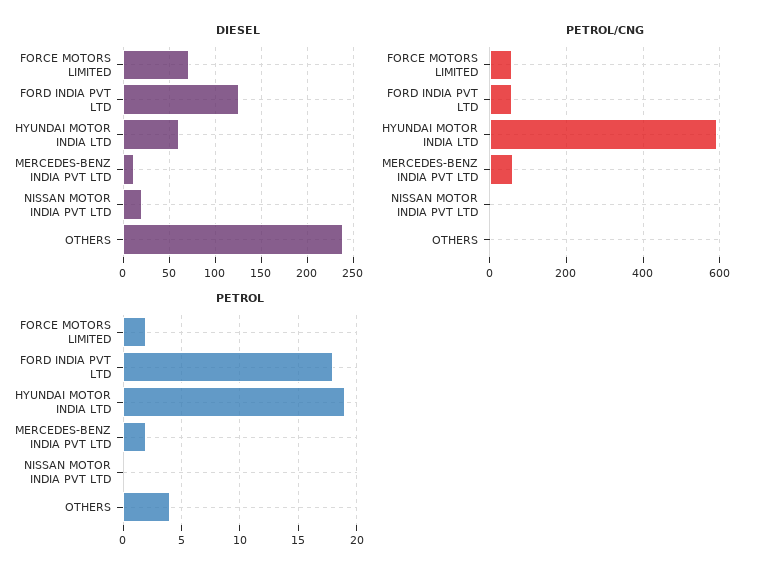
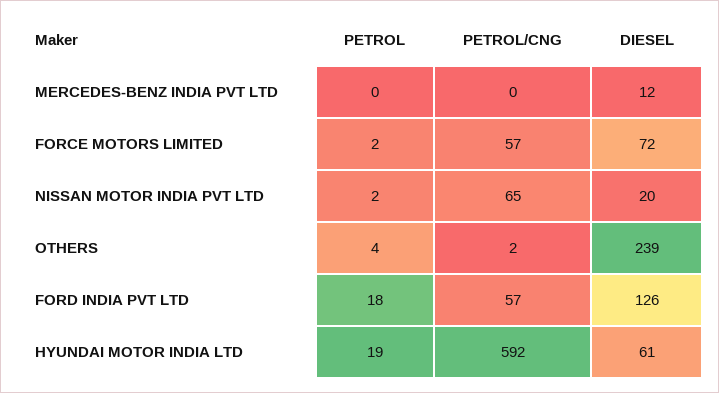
PETROL/CNG, MERCEDES-BENZ INDIA PVT LTD: 60 -> 0
PETROL/CNG, NISSAN MOTOR INDIA PVT LTD: 0 -> 65
PETROL, MERCEDES-BENZ INDIA PVT LTD: 2 -> 0
PETROL, NISSAN MOTOR INDIA PVT LTD: 0 -> 2

